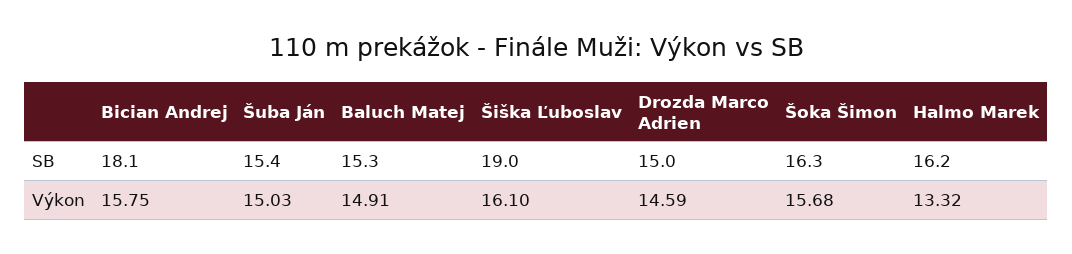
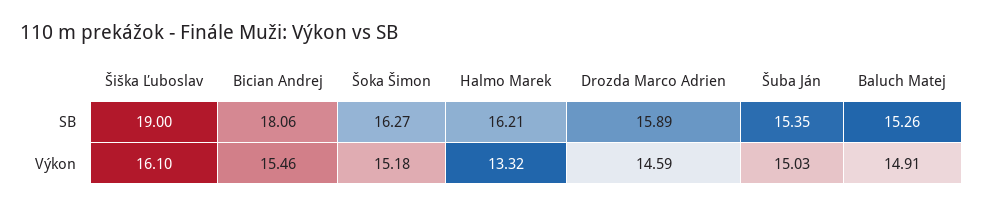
Drozda Marco Adrien, SB: 15 -> 15.89
Bician Andrej, Výkon: 15.75 -> 15.46
Šoka Šimon, Výkon: 15.68 -> 15.18

